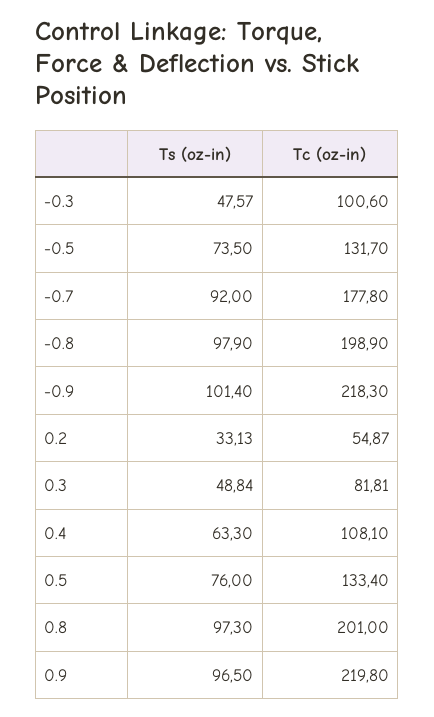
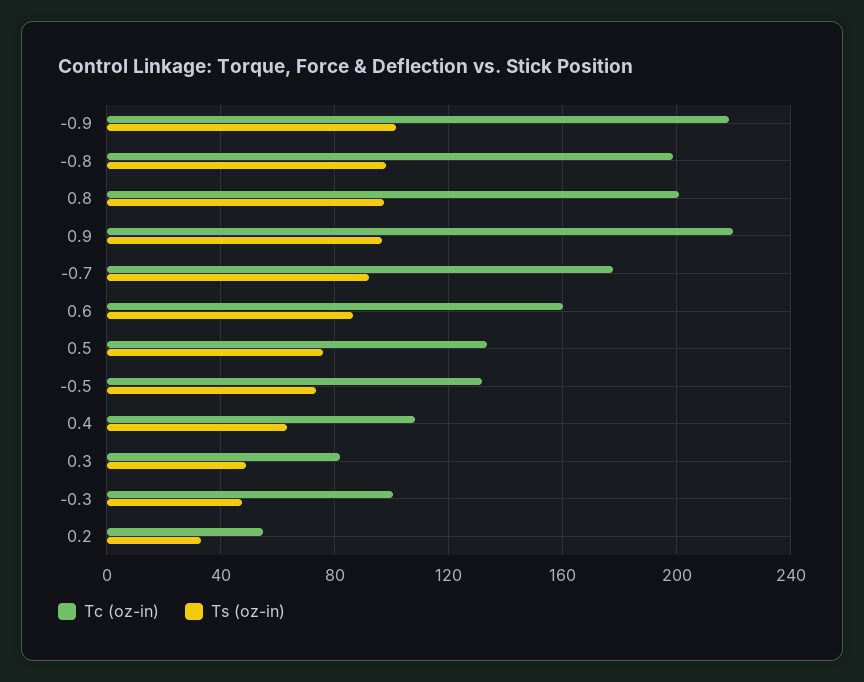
Tc (oz-in), 0.6: none -> 160
Ts (oz-in), 0.6: none -> 85

